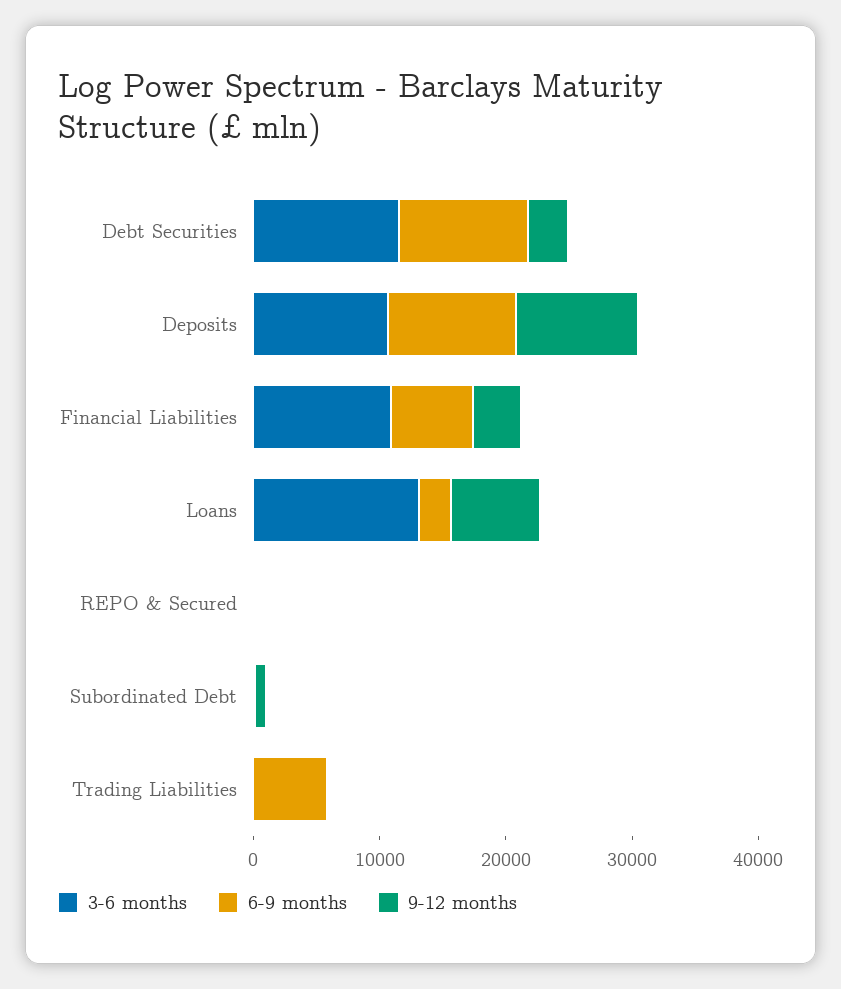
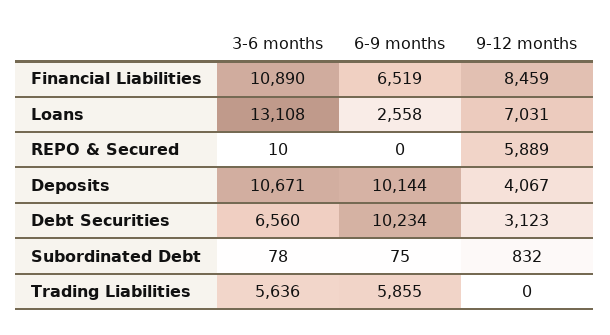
3-6 months, Debt Securities: 12000 -> 6560
9-12 months, Deposits: 10000 -> 4067
9-12 months, Financial Liabilities: 4000 -> 8459
9-12 months, REPO & Secured: 0 -> 5889
3-6 months, Trading Liabilities: 0 -> 5636

